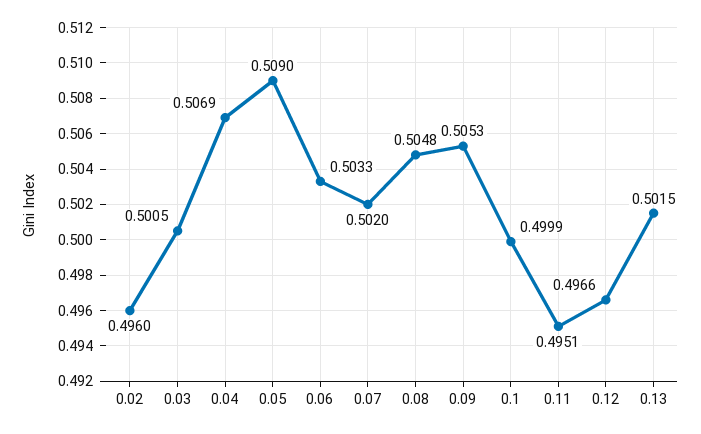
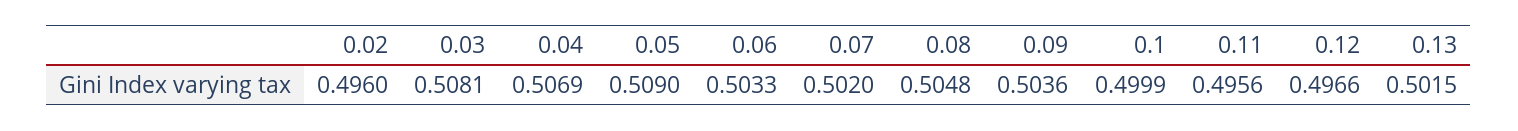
0.03: 0.5005 -> 0.5081
0.09: 0.5053 -> 0.5036
0.11: 0.4951 -> 0.4956

